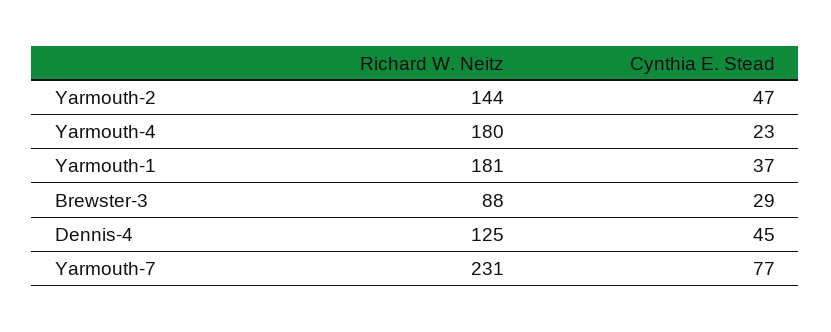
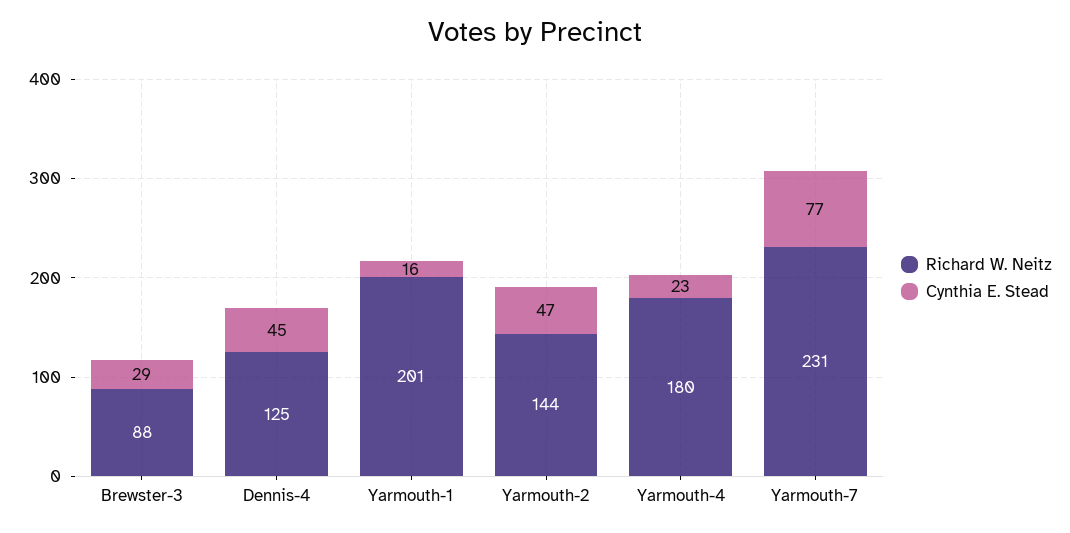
Richard W. Neitz, Yarmouth-1: 181 -> 201
Cynthia E. Stead, Yarmouth-1: 37 -> 16

